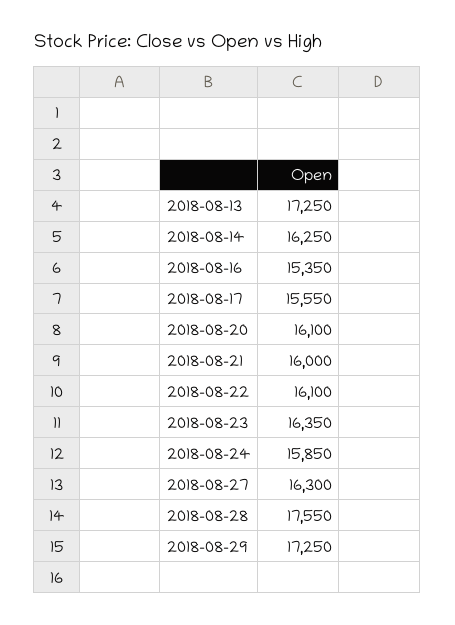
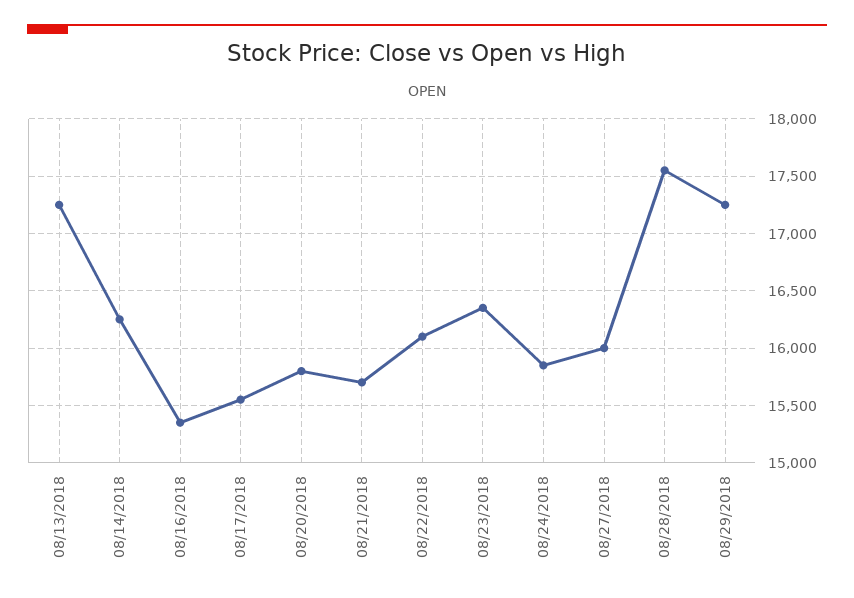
2018-08-20: 16100 -> 15800
2018-08-21: 16000 -> 15700
2018-08-27: 16300 -> 16000

